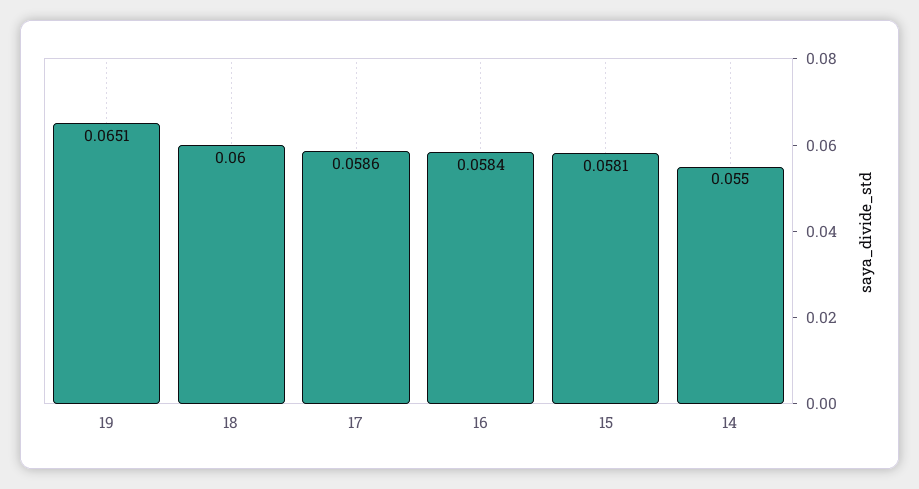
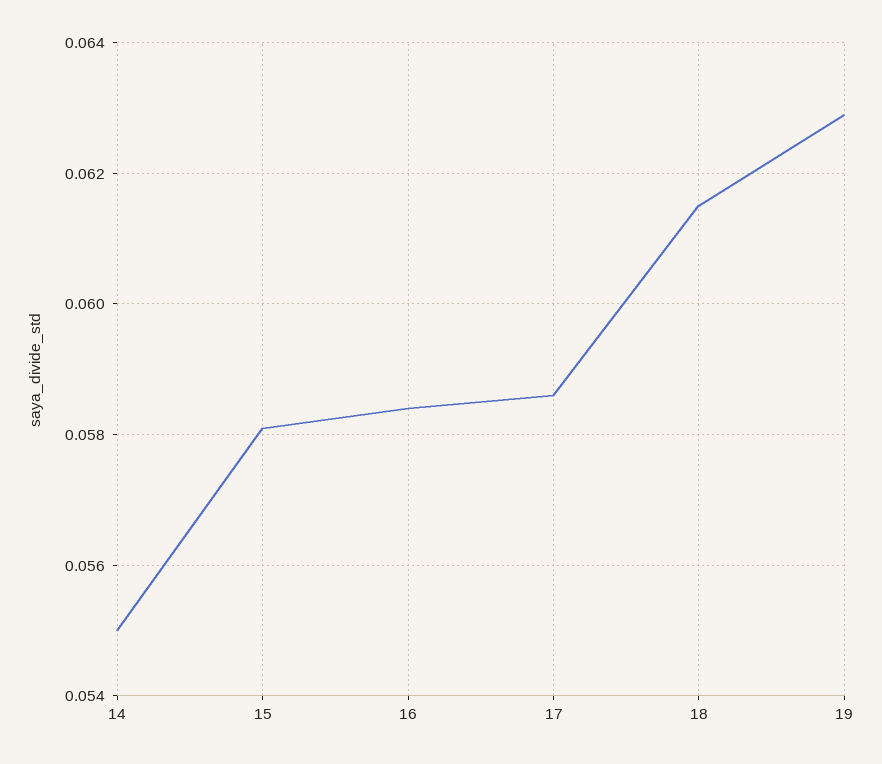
19: 0.0651 -> 0.063
18: 0.06 -> 0.0615

